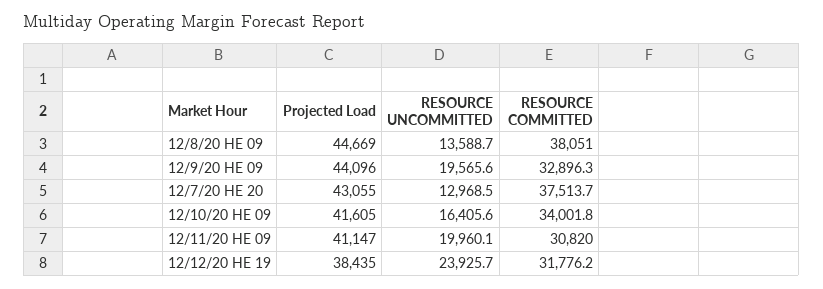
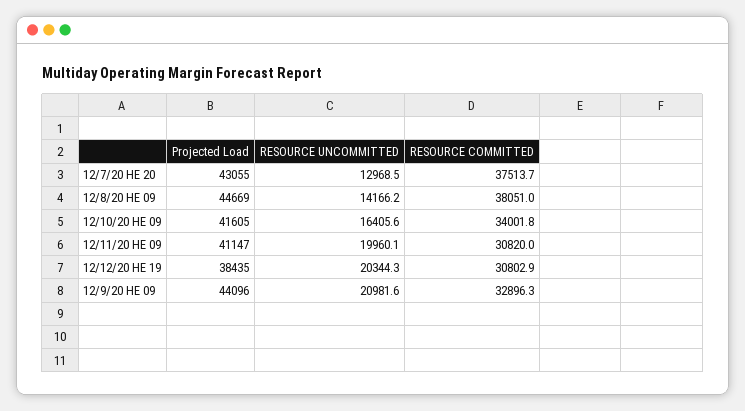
RESOURCE UNCOMMITTED, 12/8/20 HE 09: 13588.7 -> 14166.2
RESOURCE UNCOMMITTED, 12/9/20 HE 09: 19565.6 -> 20981.6
RESOURCE UNCOMMITTED, 12/12/20 HE 19: 23925.7 -> 20344.3
RESOURCE COMMITTED, 12/12/20 HE 19: 31776.2 -> 30802.9

